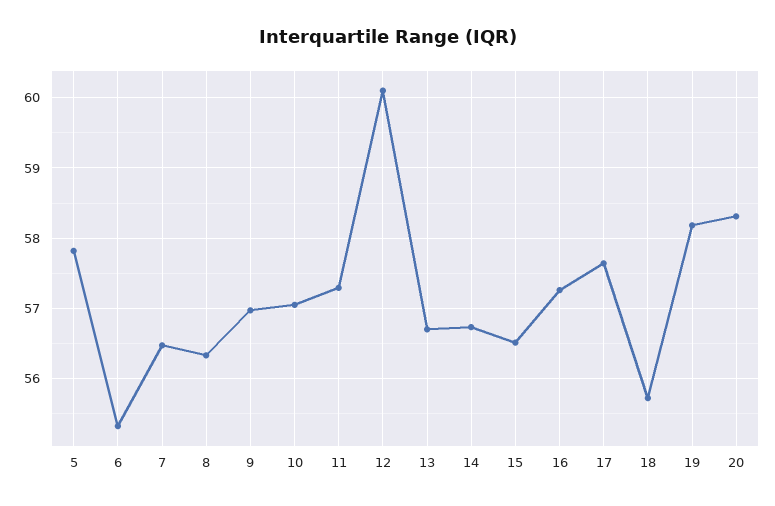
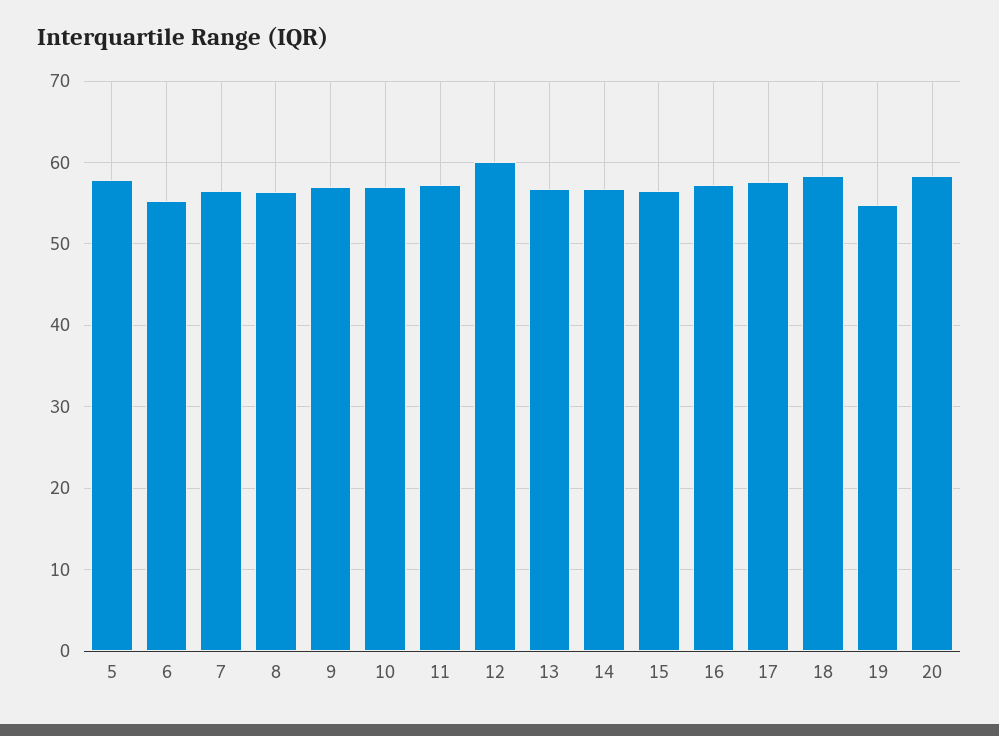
18: 55.7 -> 58
19: 58.2 -> 55

